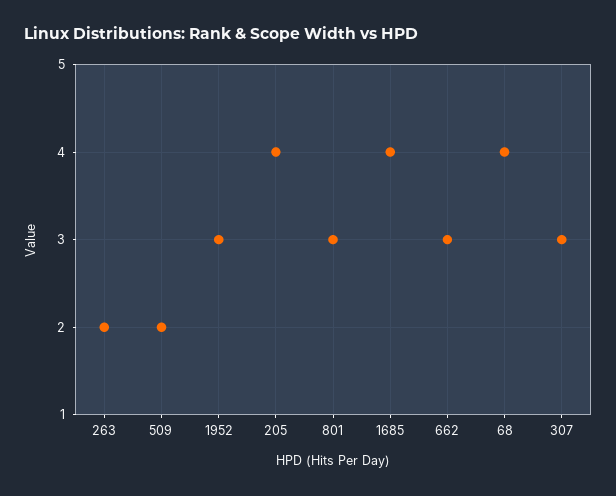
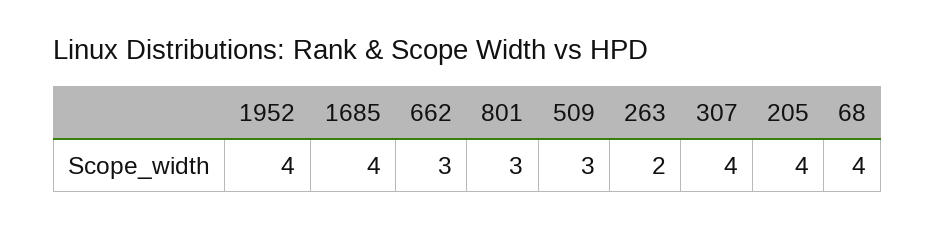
509: 2 -> 3
1952: 3 -> 4
307: 3 -> 4

